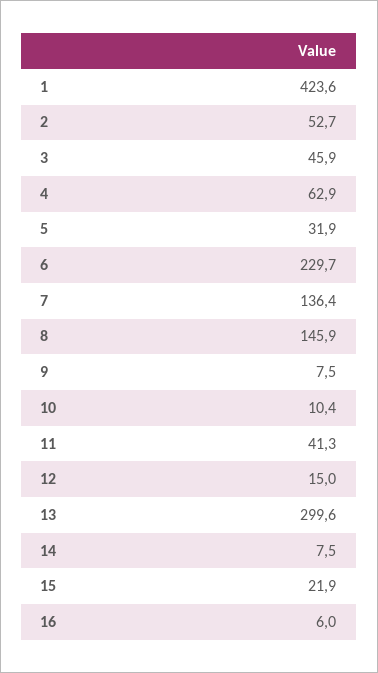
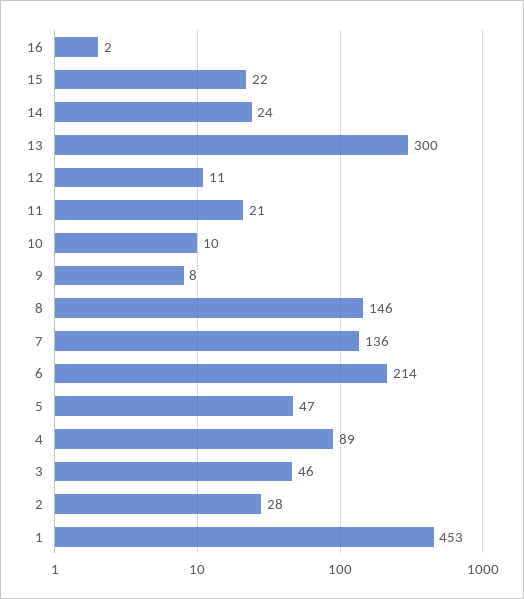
1: 423.6 -> 453
2: 52.7 -> 28
4: 62.9 -> 89
5: 31.9 -> 47
6: 229.7 -> 214
11: 41.3 -> 21
12: 15 -> 11
14: 7.5 -> 24
16: 6 -> 2

